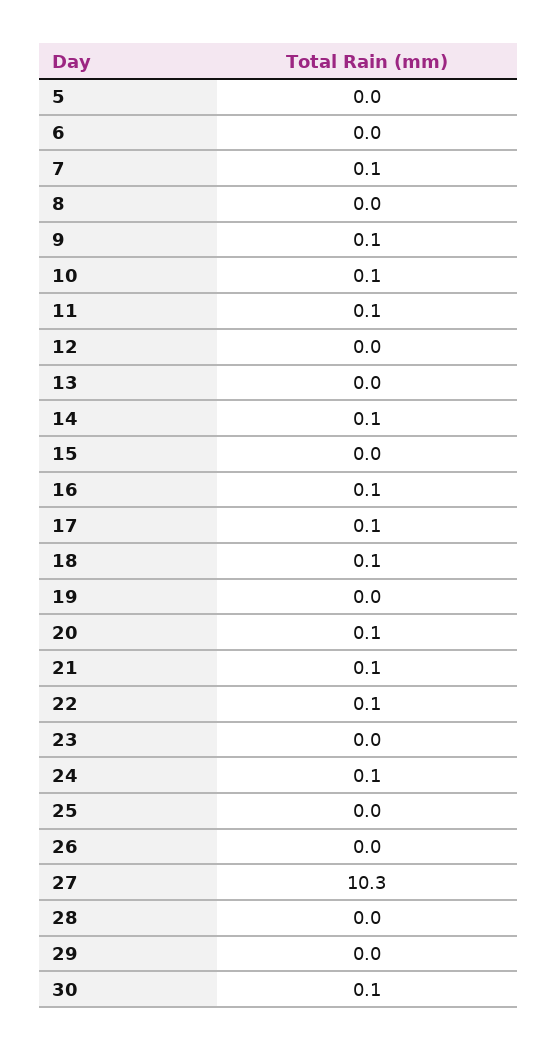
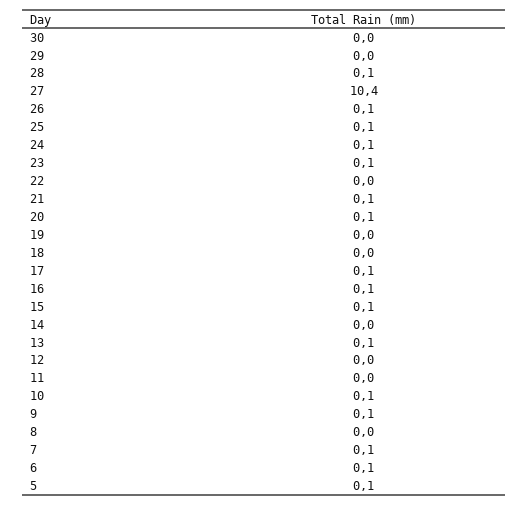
5: 0 -> 0.1
6: 0 -> 0.1
11: 0.1 -> 0
13: 0 -> 0.1
14: 0.1 -> 0
15: 0 -> 0.1
18: 0.1 -> 0
22: 0.1 -> 0
23: 0 -> 0.1
25: 0 -> 0.1
26: 0 -> 0.1
27: 10.3 -> 10.4
28: 0 -> 0.1
30: 0.1 -> 0

